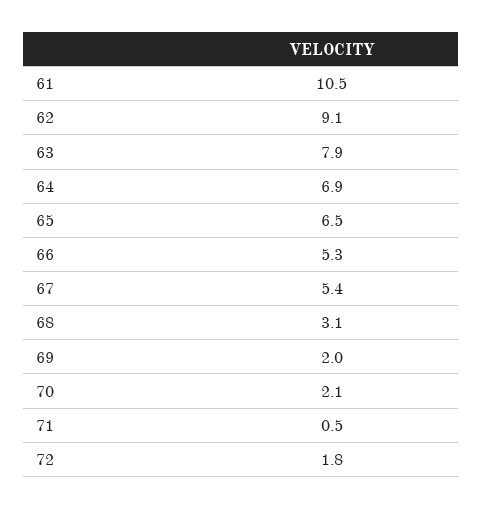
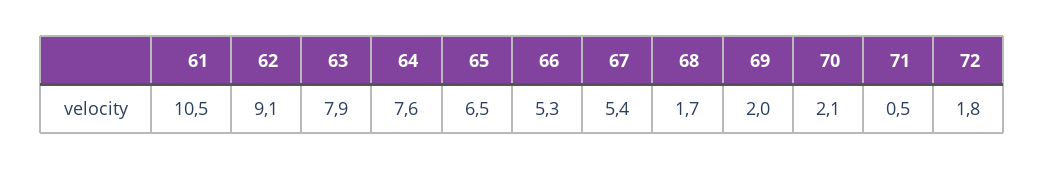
64: 6.9 -> 7.6
68: 3.1 -> 1.7

